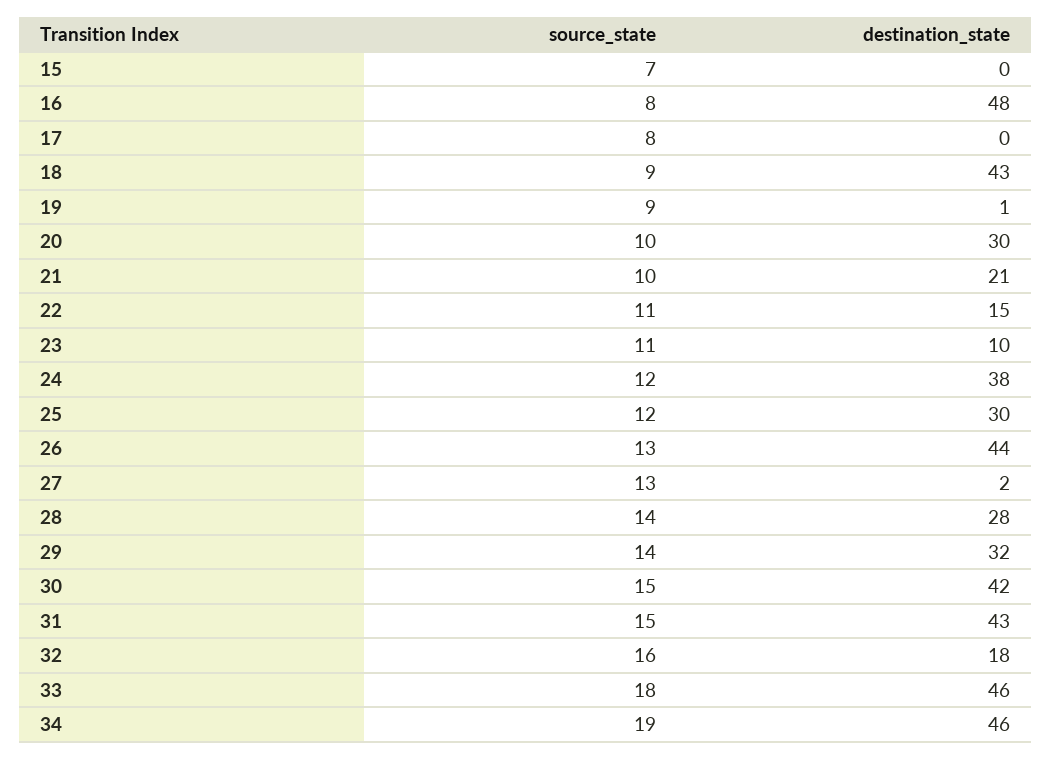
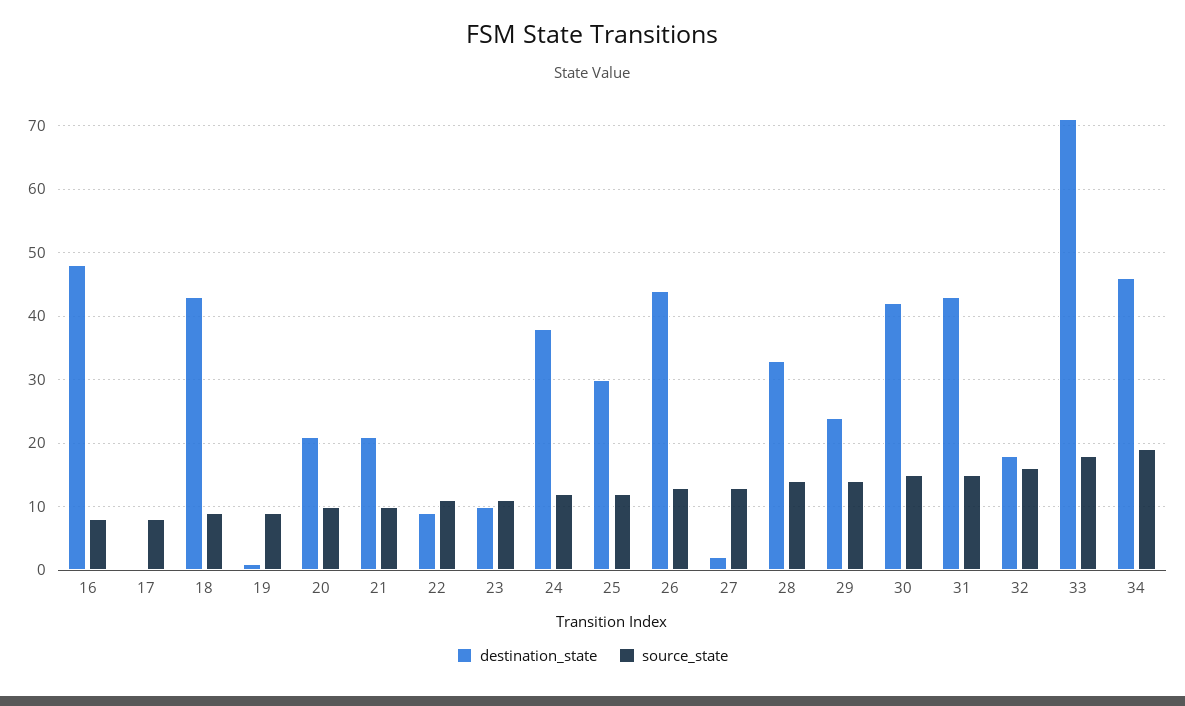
source_state, 15: 7 -> none
destination_state, 15: 0 -> none
destination_state, 20: 30 -> 21
destination_state, 22: 15 -> 9
destination_state, 28: 28 -> 33
destination_state, 29: 32 -> 24
destination_state, 33: 46 -> 71

